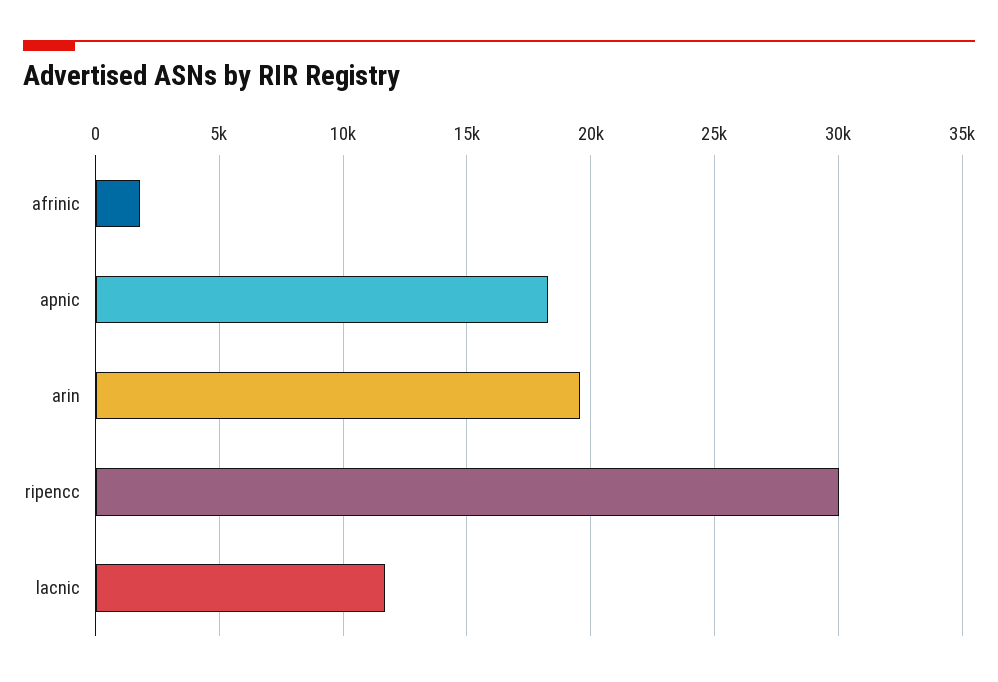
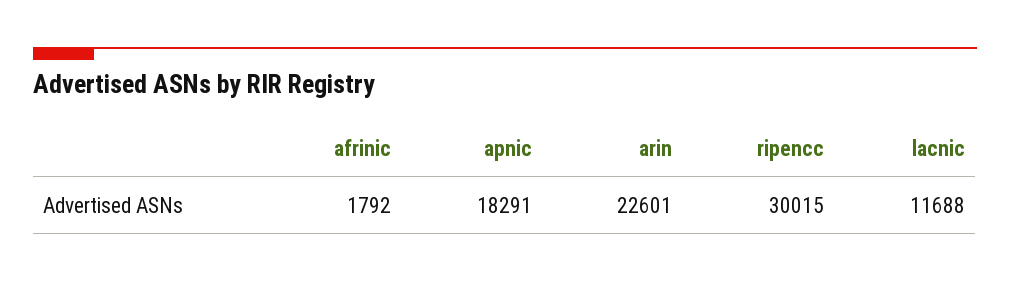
arin: 19500 -> 22601

